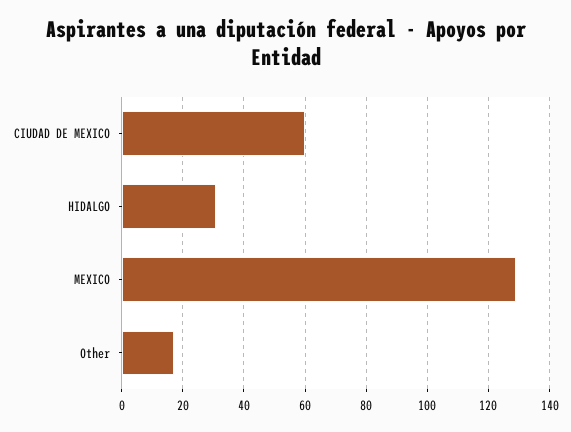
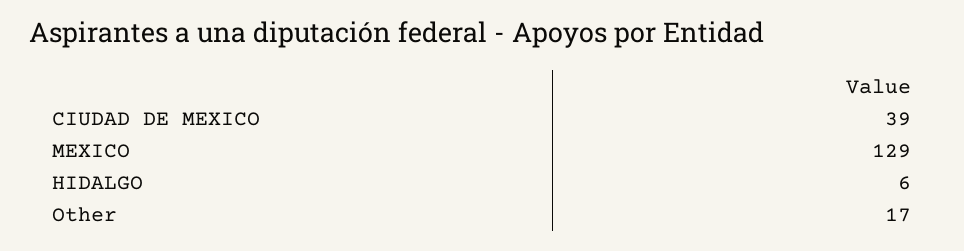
CIUDAD DE MEXICO: 60 -> 39
HIDALGO: 30 -> 6

